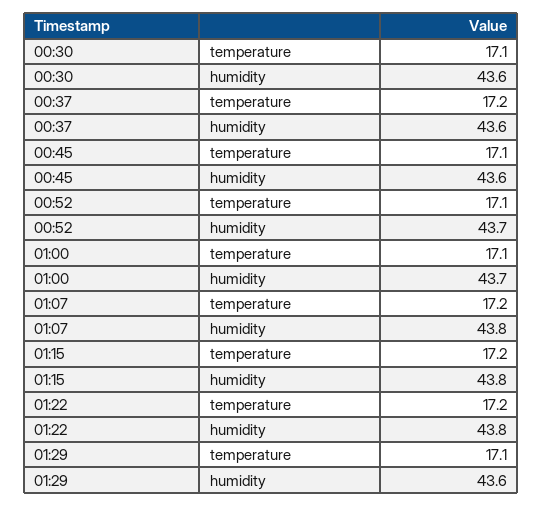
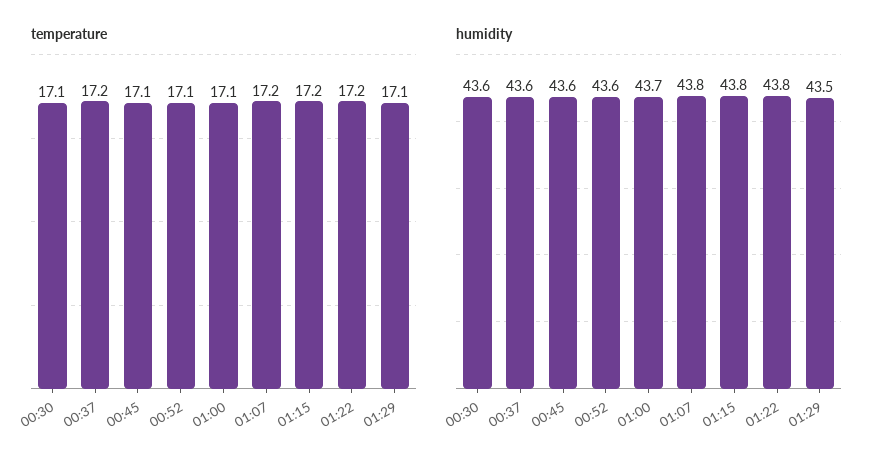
humidity, 00:52: 43.7 -> 43.6
humidity, 01:29: 43.6 -> 43.5

